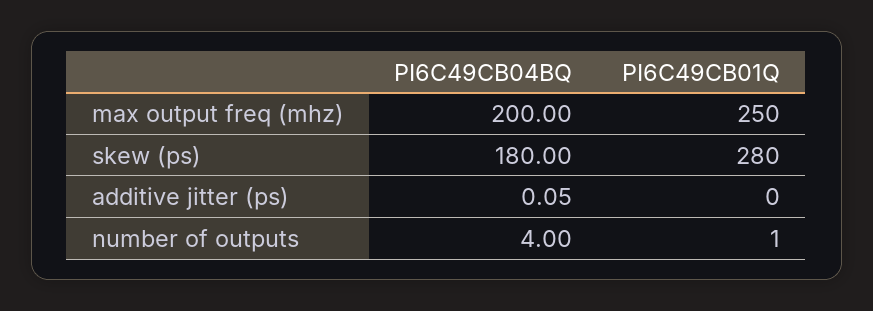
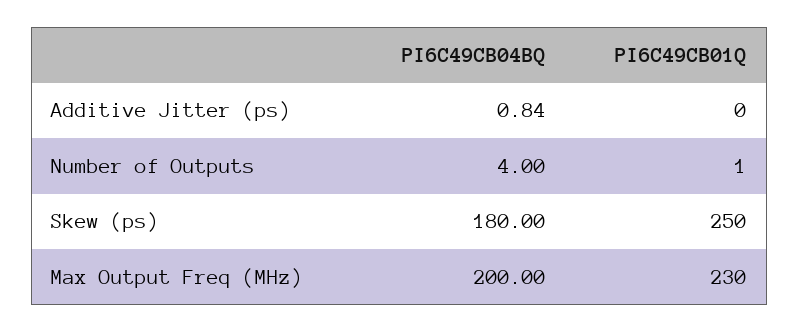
PI6C49CB01Q, max output freq (mhz): 250 -> 230
PI6C49CB01Q, skew (ps): 280 -> 250
PI6C49CB04BQ, additive jitter (ps): 0.05 -> 0.84

